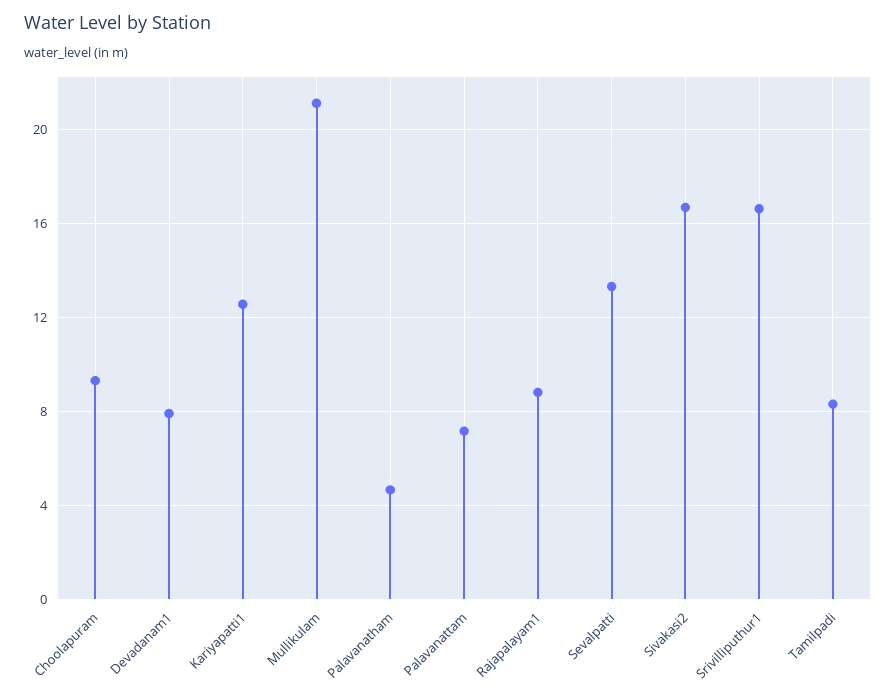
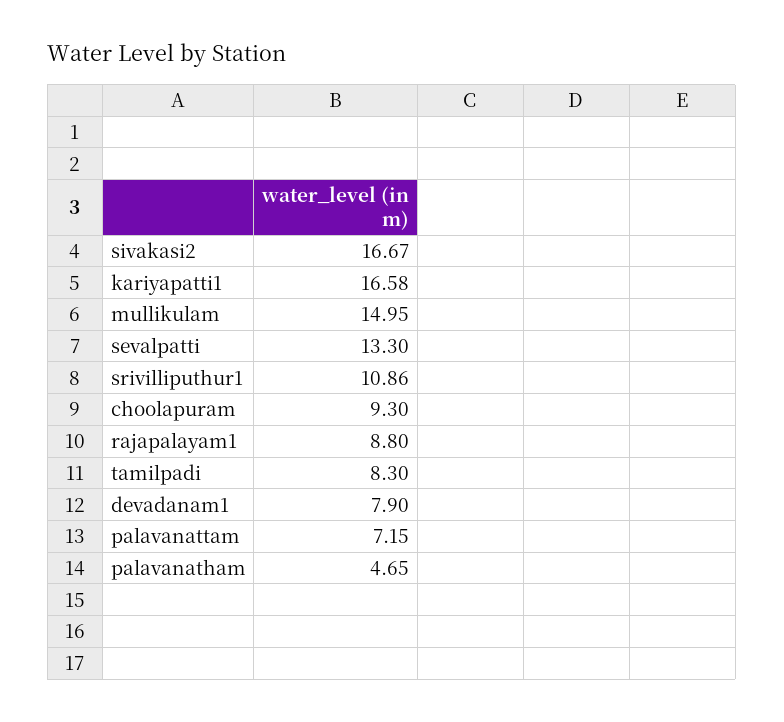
Kariyapatti1: 12.5 -> 16.58
Mullikulam: 21 -> 14.95
Srivilliputhur1: 16.5 -> 10.86

